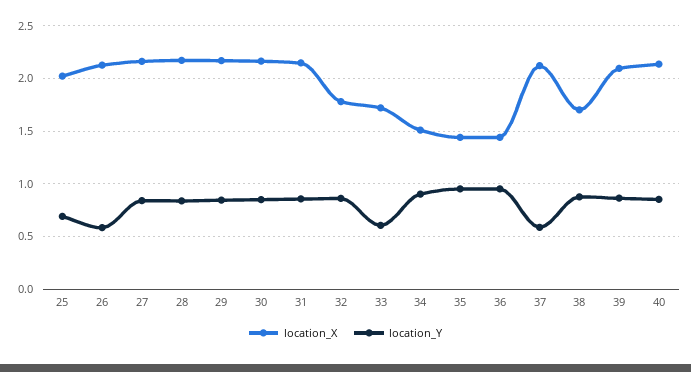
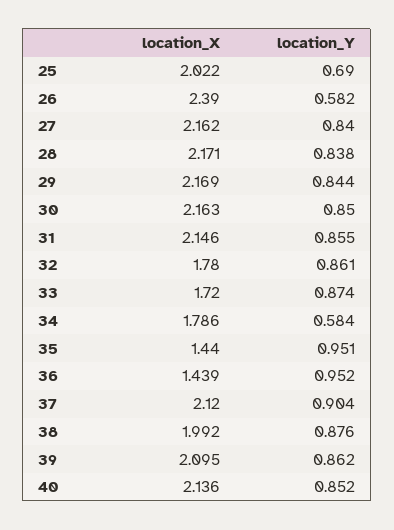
location_X, 26: 2.1 -> 2.39
location_Y, 33: 0.6 -> 0.874
location_X, 34: 1.5 -> 1.786
location_Y, 34: 0.9 -> 0.584
location_Y, 37: 0.6 -> 0.904
location_X, 38: 1.7 -> 1.992

